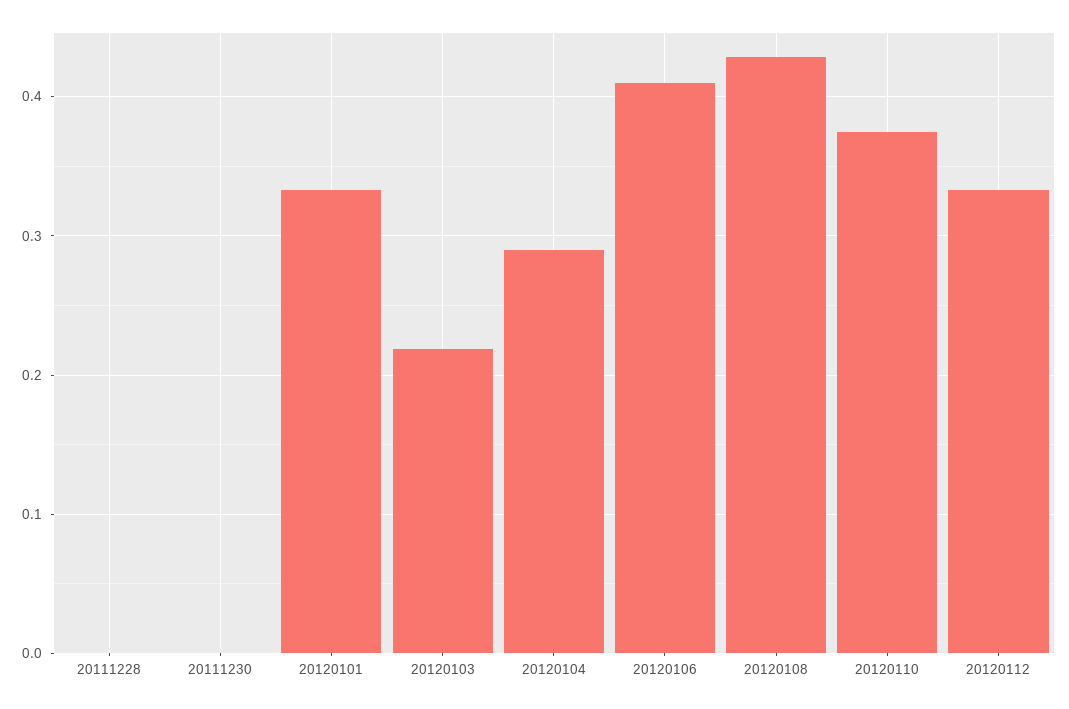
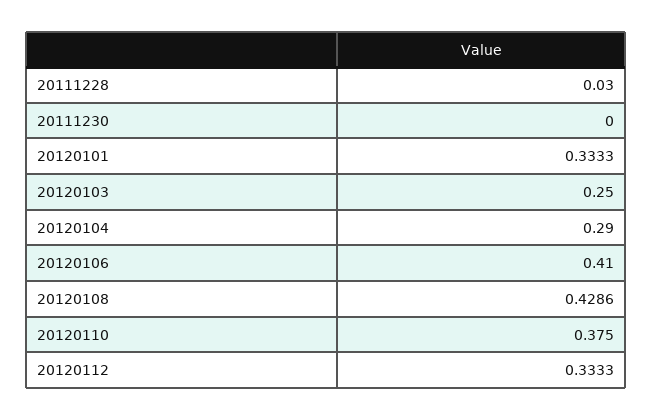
20111228: 0 -> 0.03
20120103: 0.22 -> 0.25

